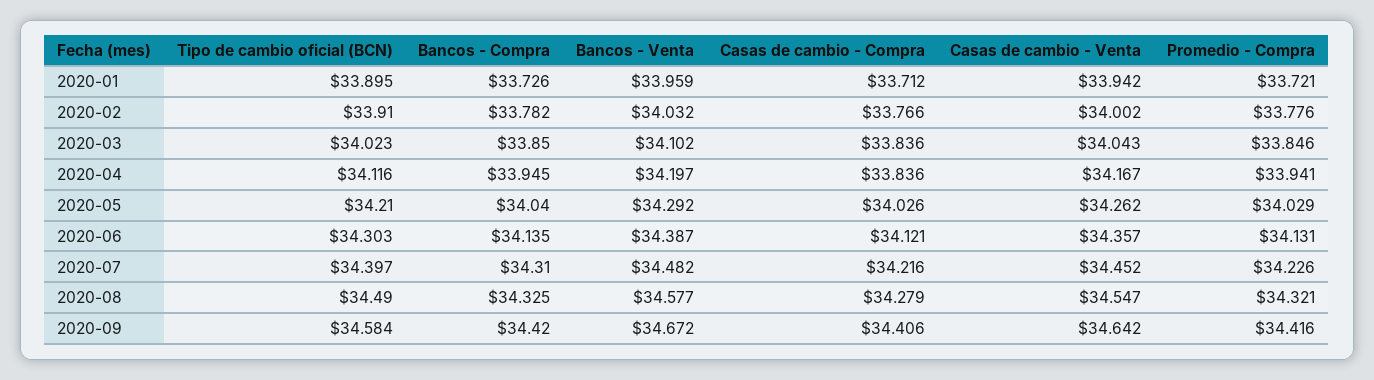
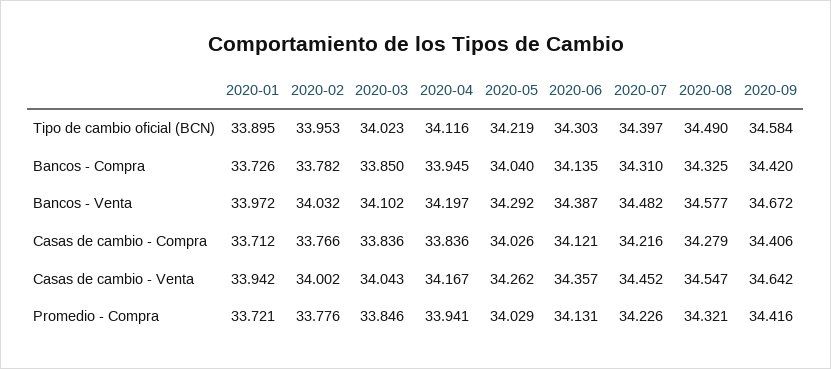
Bancos - Venta, 2020-01: 33.959 -> 33.972
Tipo de cambio oficial (BCN), 2020-02: 33.91 -> 33.953
Tipo de cambio oficial (BCN), 2020-05: 34.21 -> 34.219

